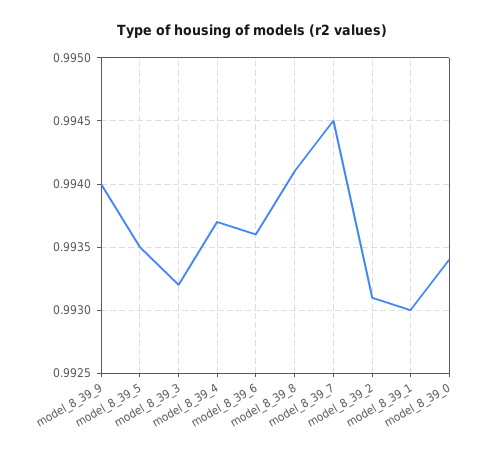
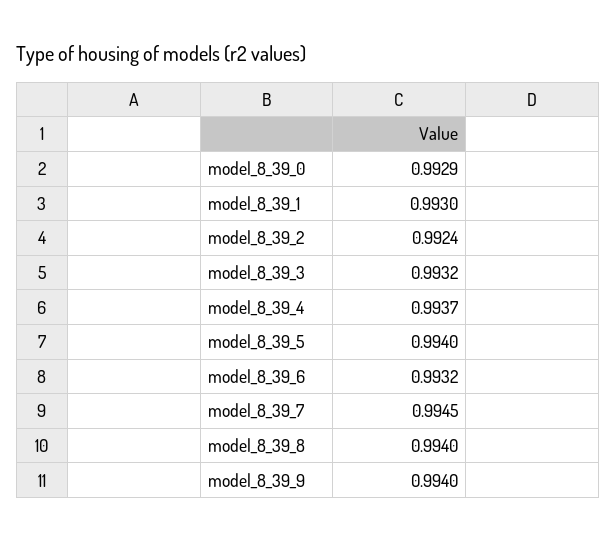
model_8_39_5: 0.9935 -> 0.994
model_8_39_6: 0.9936 -> 0.9932
model_8_39_8: 0.9941 -> 0.994
model_8_39_2: 0.9931 -> 0.9924
model_8_39_0: 0.9934 -> 0.9929

